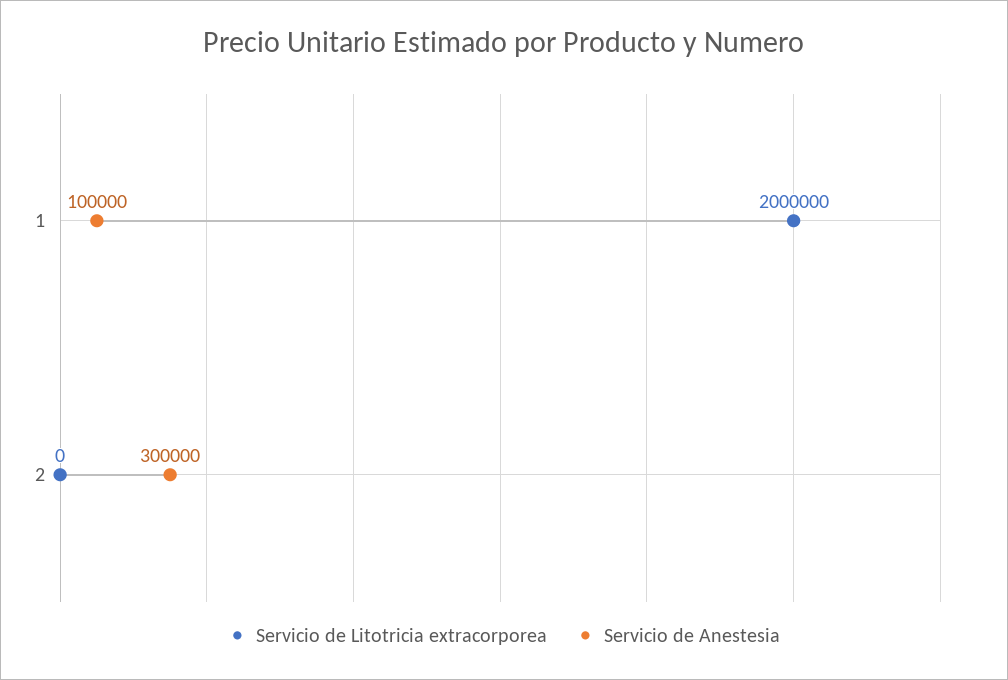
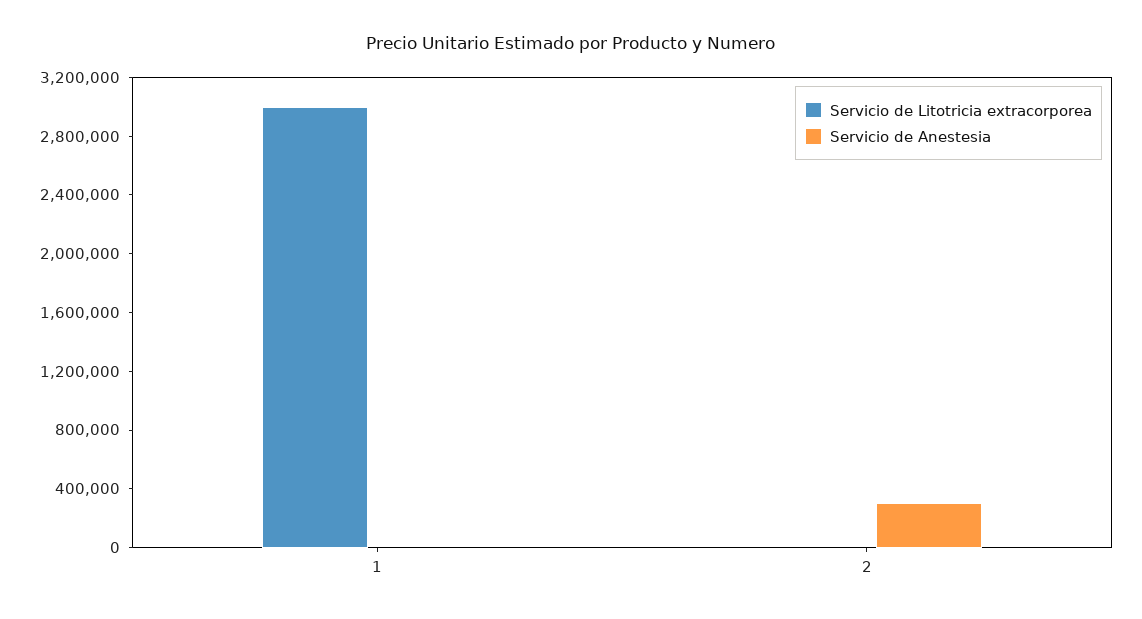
Servicio de Litotricia extracorporea, 1: 2000000 -> 3000000
Servicio de Anestesia, 1: 100000 -> 0

